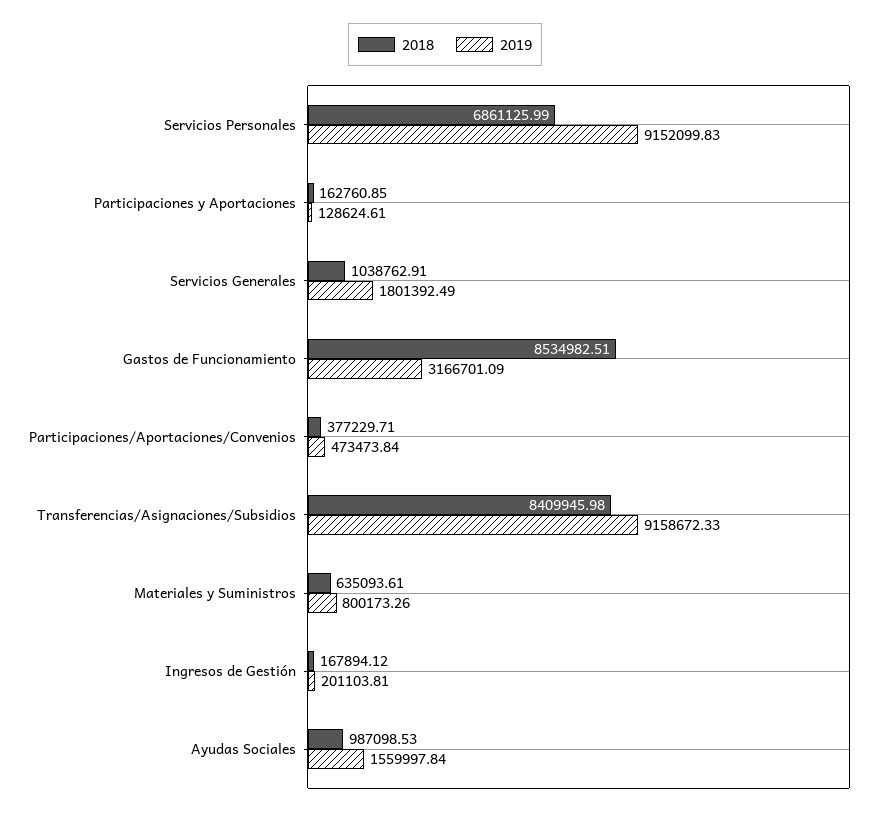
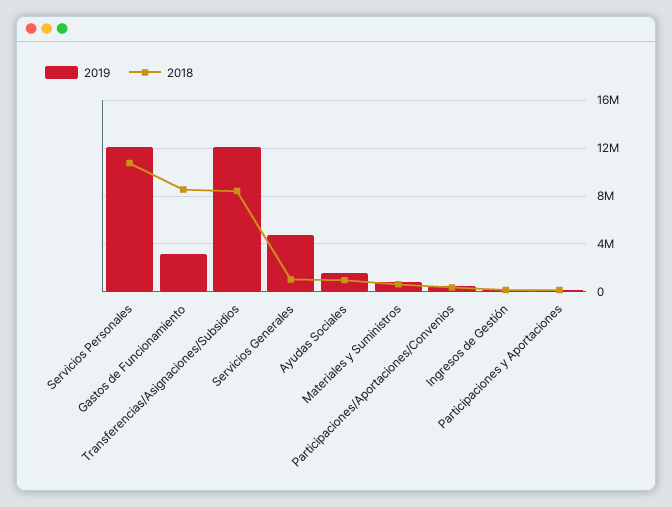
2018, Servicios Personales: 6861125.99 -> 11000000
2019, Servicios Personales: 9152099.83 -> 12000000
2019, Servicios Generales: 1801392.49 -> 5000000
2019, Transferencias/Asignaciones/Subsidios: 9158672.33 -> 12000000

